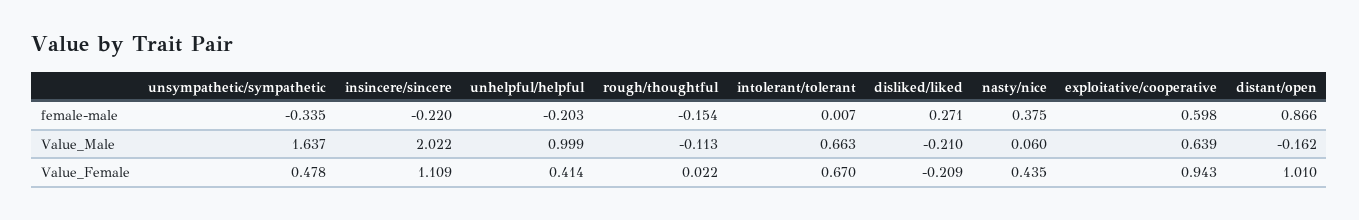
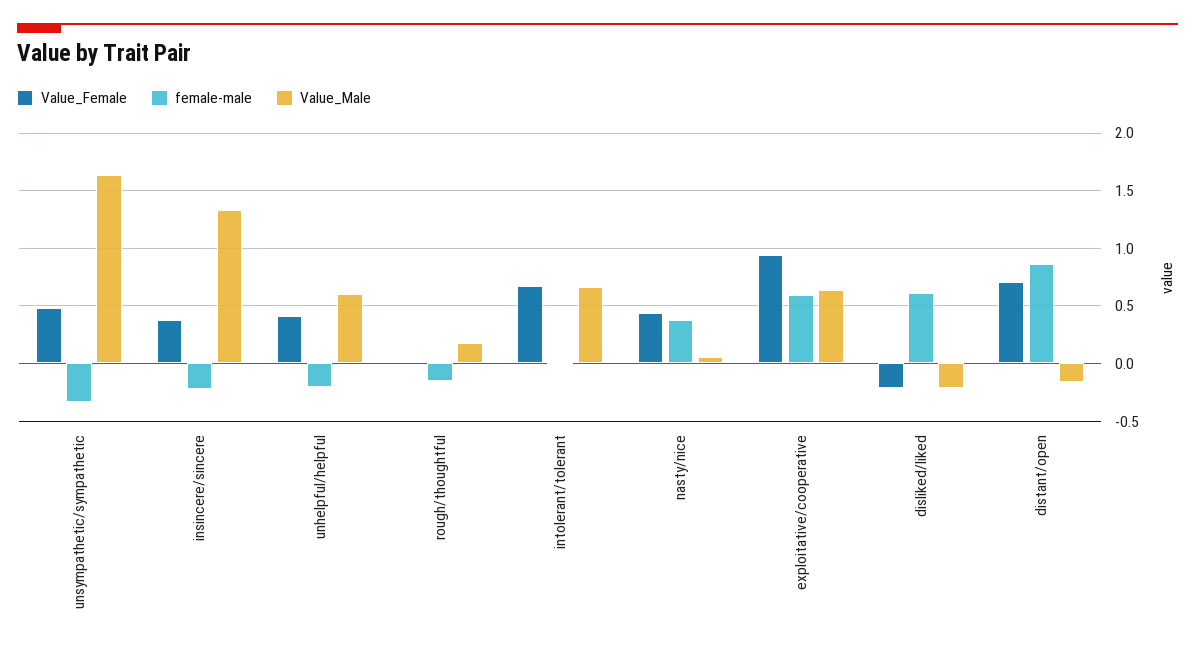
female-male, disliked/liked: 0.271 -> 0.6
Value_Male, insincere/sincere: 2.022 -> 1.3
Value_Male, unhelpful/helpful: 0.999 -> 0.6
Value_Male, rough/thoughtful: -0.113 -> 0.2
Value_Female, insincere/sincere: 1.109 -> 0.4
Value_Female, distant/open: 1.01 -> 0.7

